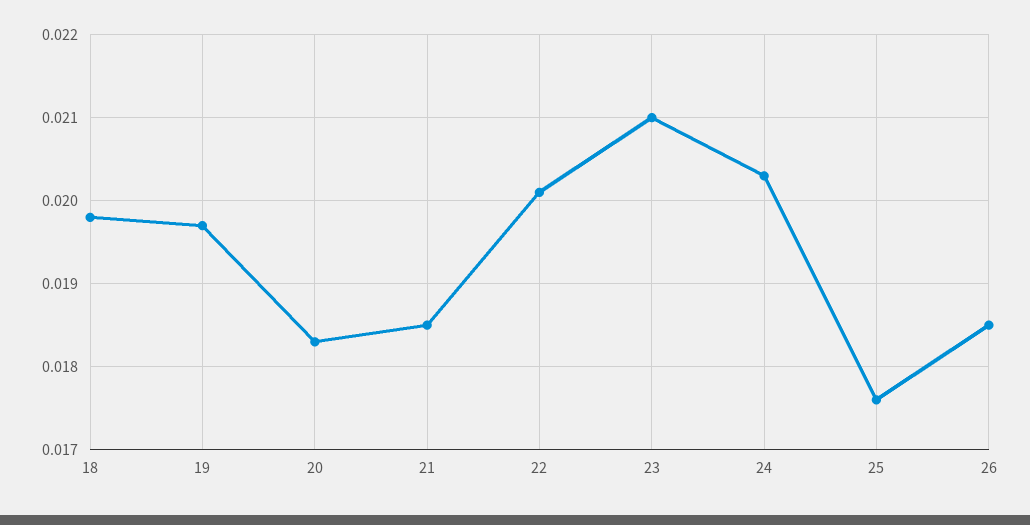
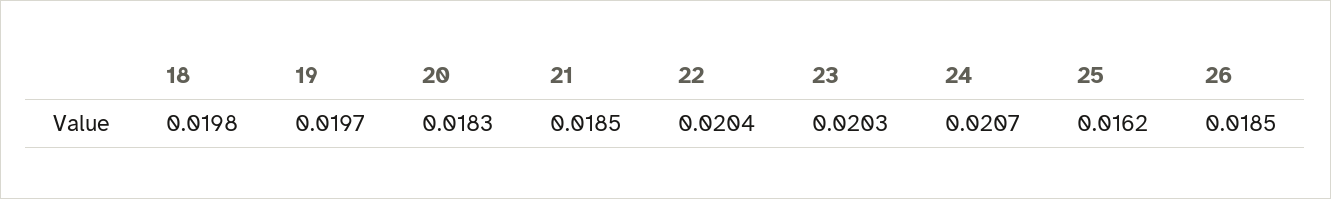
22: 0.0201 -> 0.0204
23: 0.021 -> 0.0203
24: 0.0203 -> 0.0207
25: 0.0176 -> 0.0162

